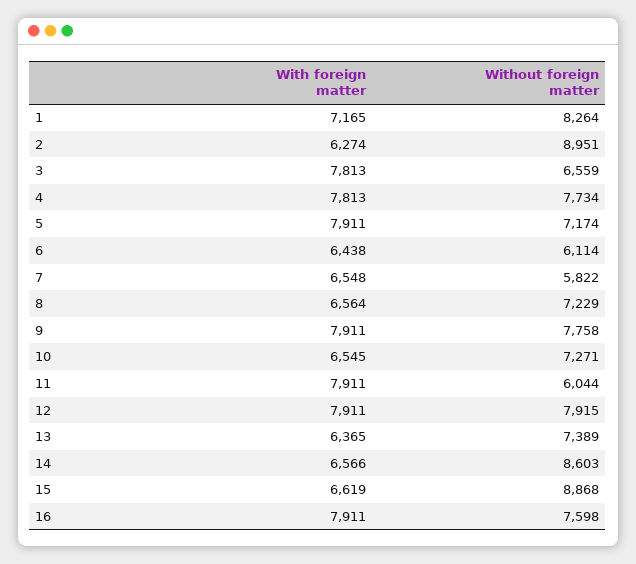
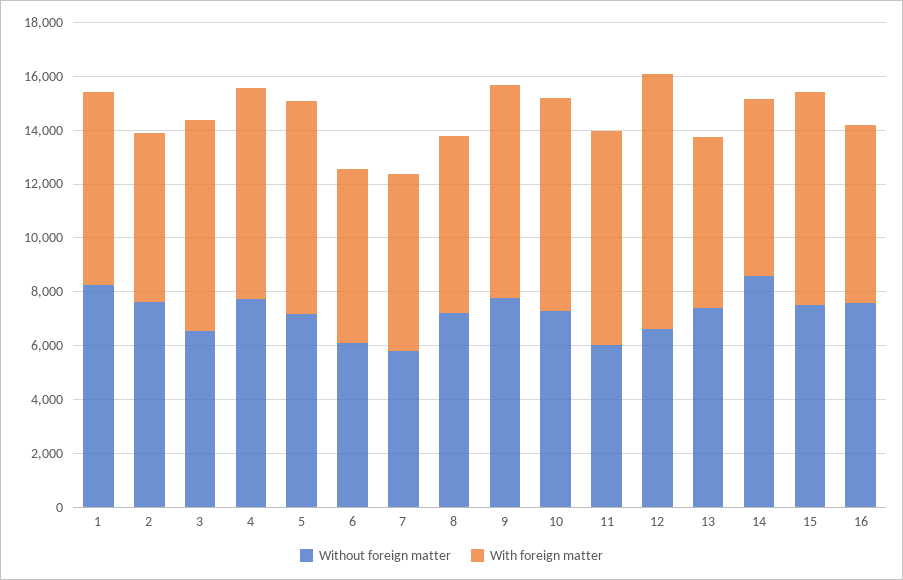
Without foreign matter, 2: 8951 -> 7500
With foreign matter, 10: 6545 -> 8000
With foreign matter, 12: 7911 -> 9500
Without foreign matter, 12: 7915 -> 6500
With foreign matter, 15: 6619 -> 8000
Without foreign matter, 15: 8868 -> 7500
With foreign matter, 16: 7911 -> 6500

